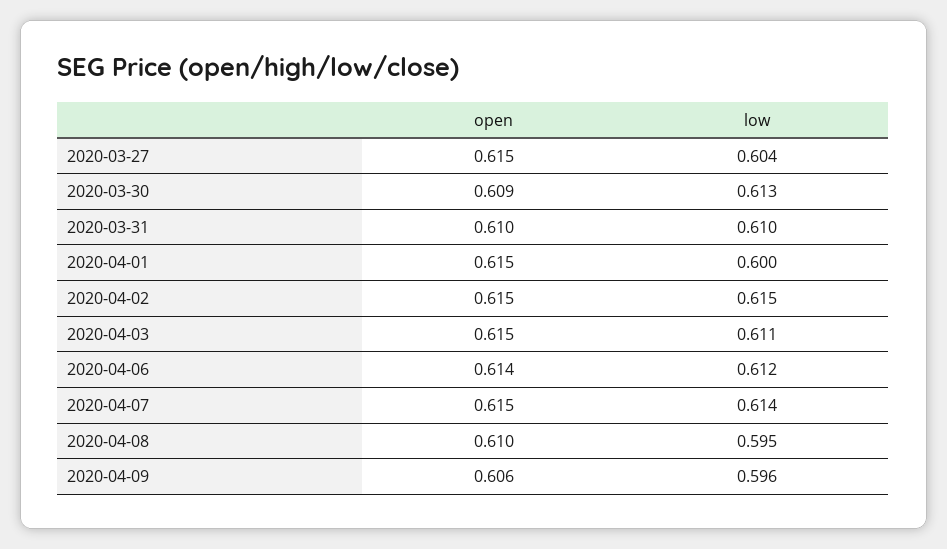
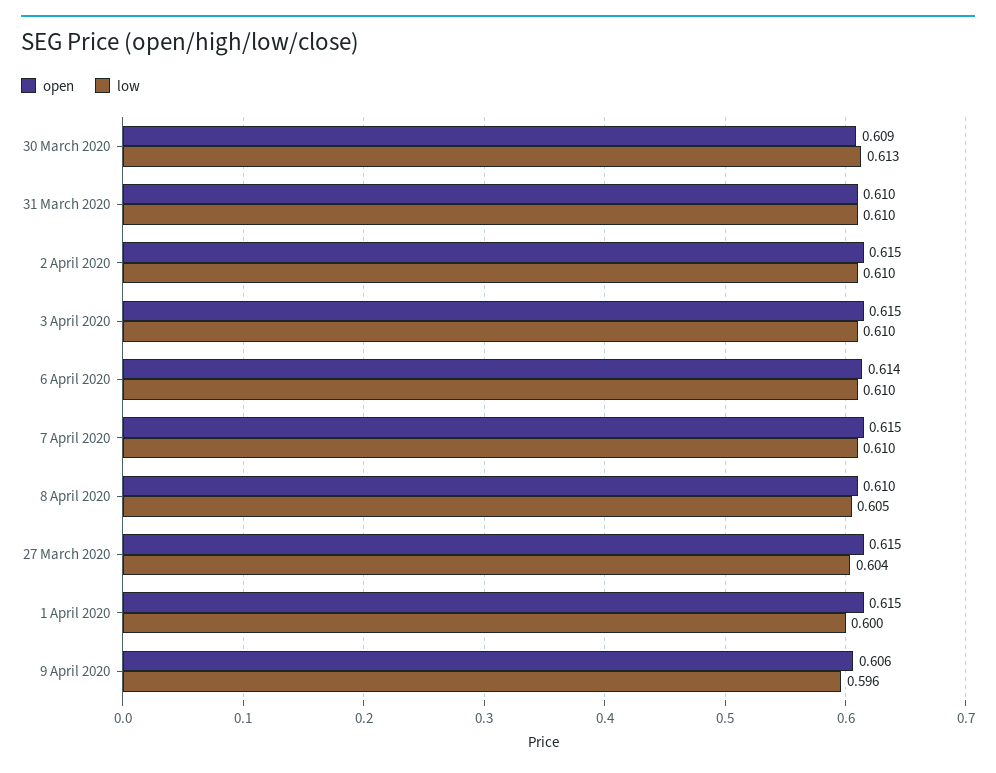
low, 2020-04-02: 0.615 -> 0.61
low, 2020-04-03: 0.611 -> 0.61
low, 2020-04-06: 0.612 -> 0.61
low, 2020-04-07: 0.614 -> 0.61
low, 2020-04-08: 0.595 -> 0.605

